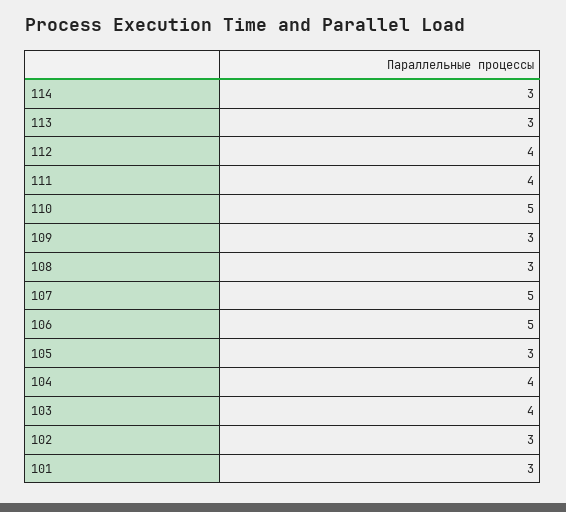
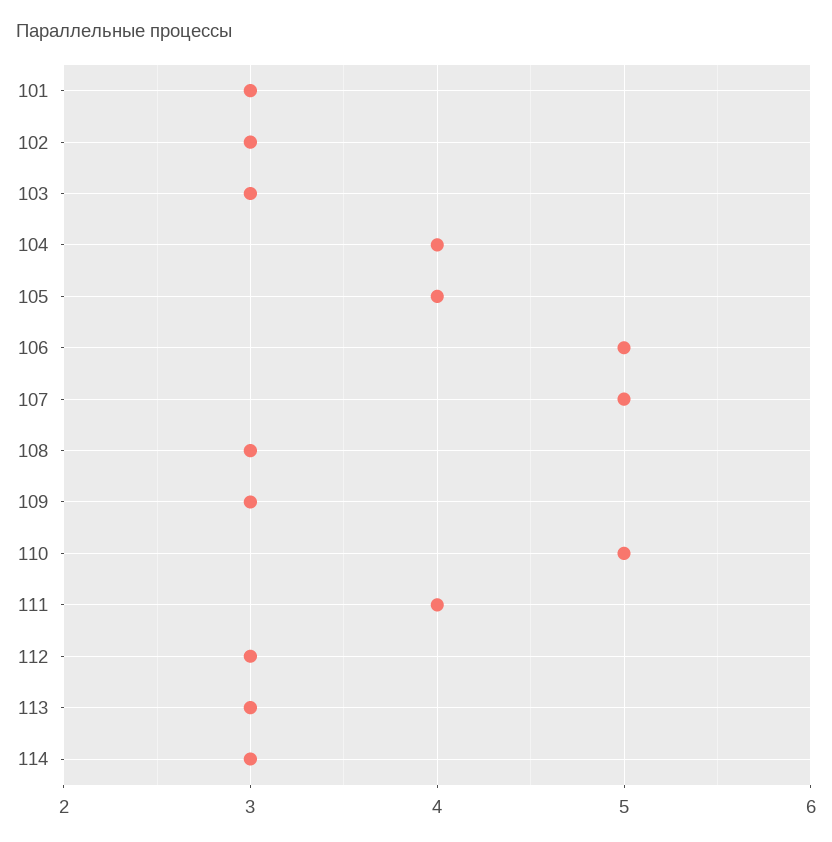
112: 4 -> 3
105: 3 -> 4
103: 4 -> 3

